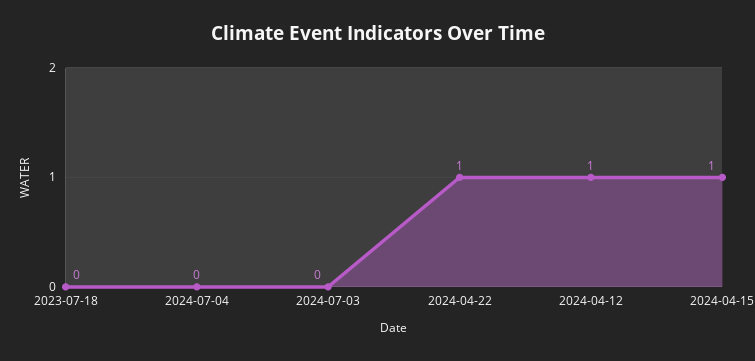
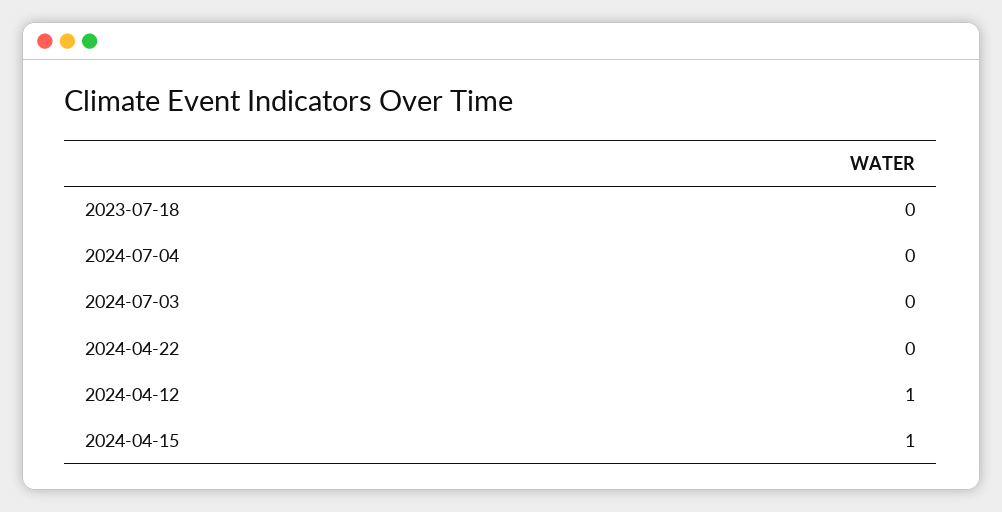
2024-04-22: 1 -> 0

